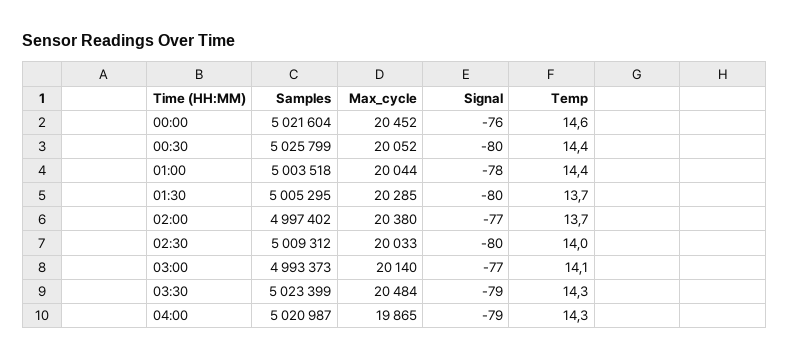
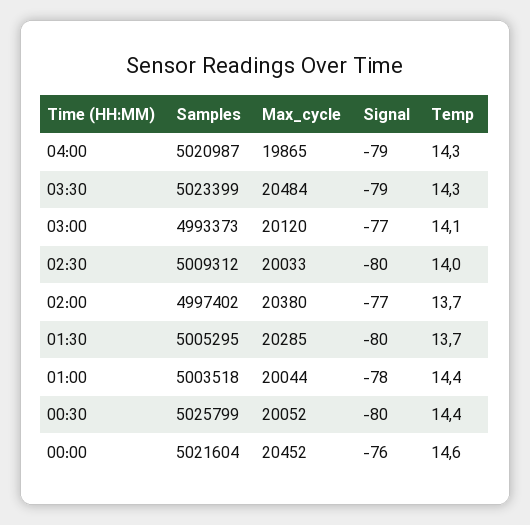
Max_cycle, 03:00: 20140 -> 20120

